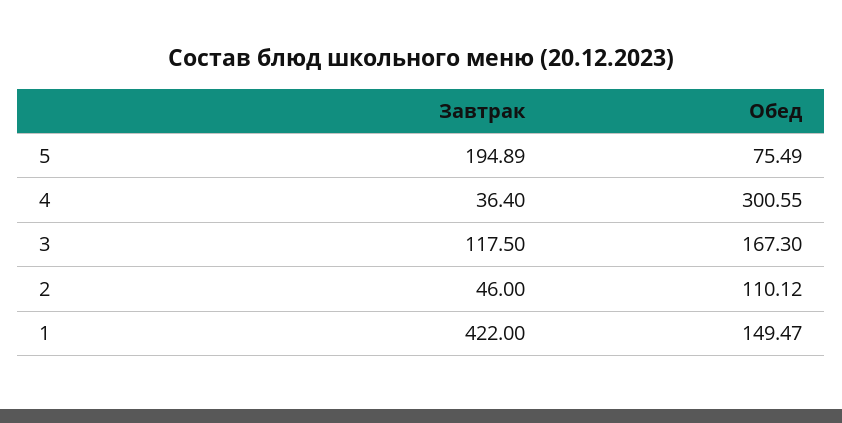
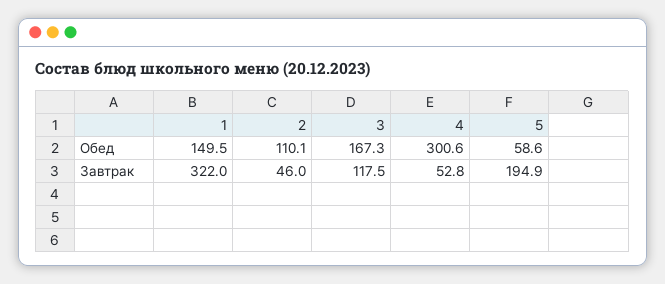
Обед, 5: 75.49 -> 58.6
Завтрак, 4: 36.4 -> 52.8
Завтрак, 1: 422 -> 322

